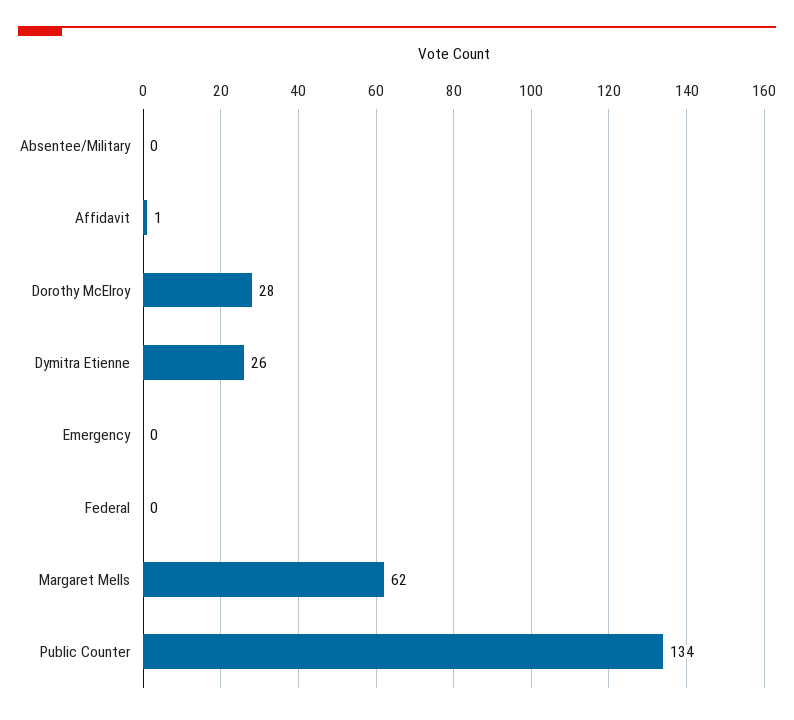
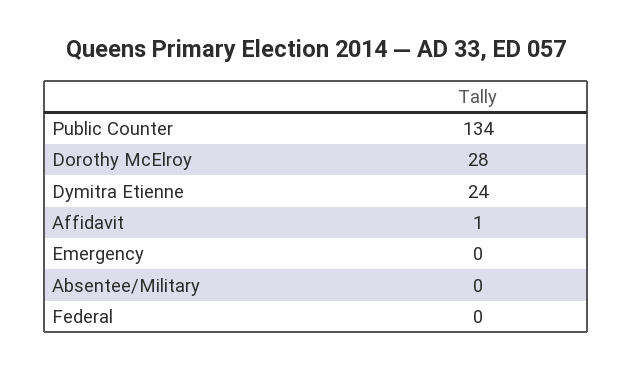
Dymitra Etienne: 26 -> 24
Margaret Mells: 62 -> none

